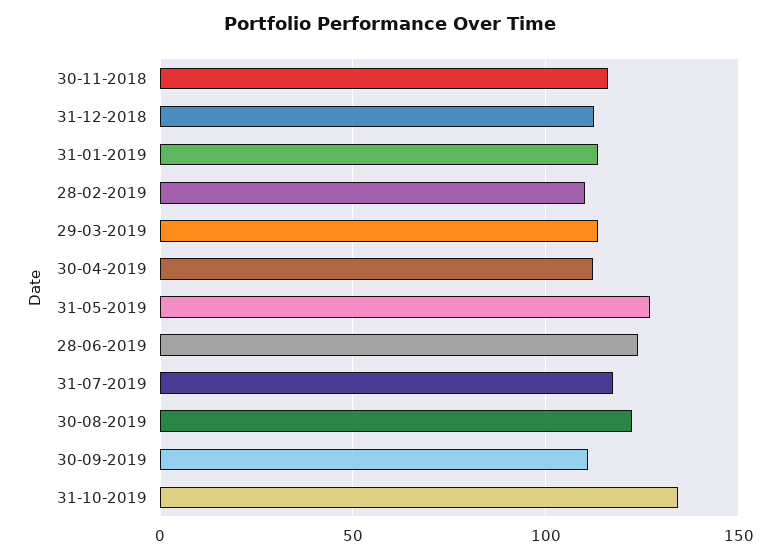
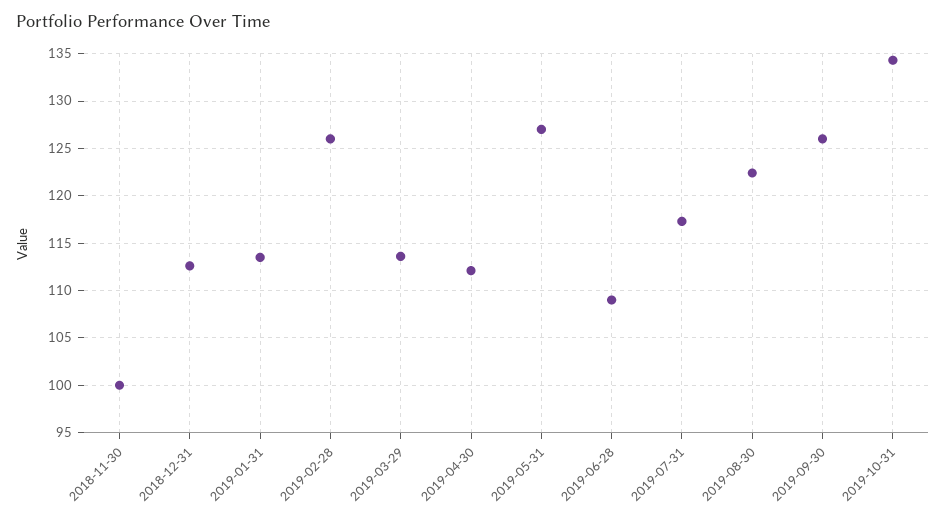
30-11-2018: 115 -> 100
28-02-2019: 110 -> 126
28-06-2019: 125 -> 109
30-09-2019: 110 -> 126

